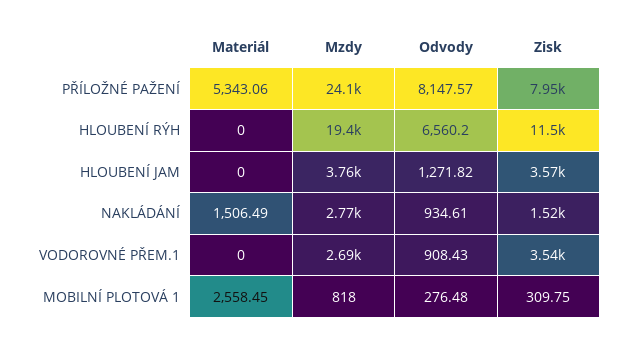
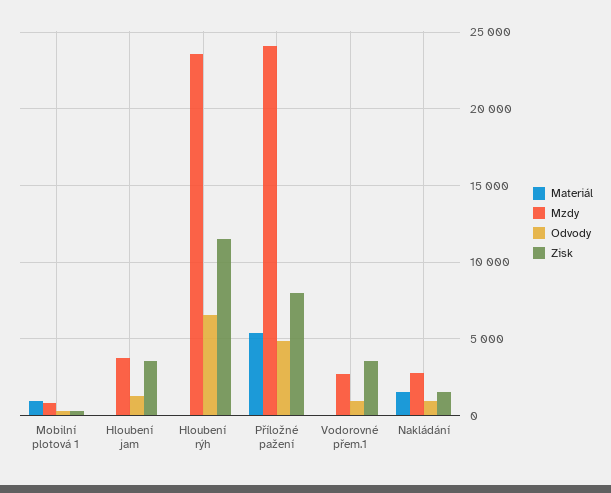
Odvody, PŘÍLOŽNÉ PAŽENÍ: 8147.57 -> 5000
Mzdy, HLOUBENÍ RÝH: 19400 -> 23500
Materiál, MOBILNÍ PLOTOVÁ 1: 2558.45 -> 1000

